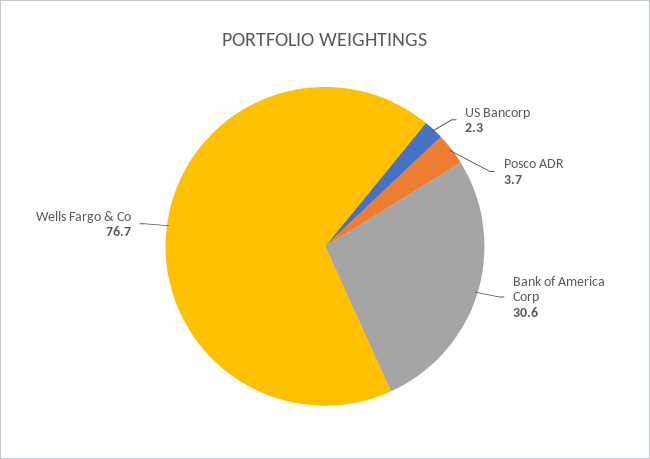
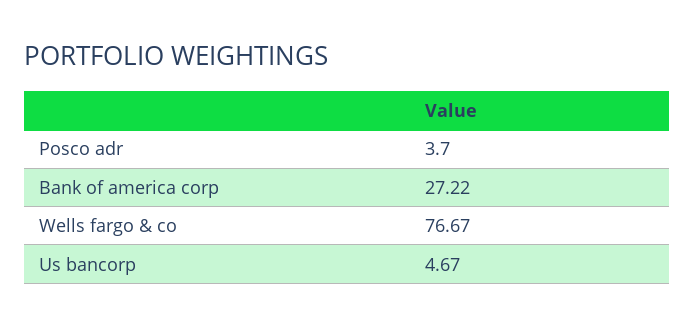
US Bancorp: 2.3 -> 4.67
Bank of America Corp: 30.6 -> 27.22

